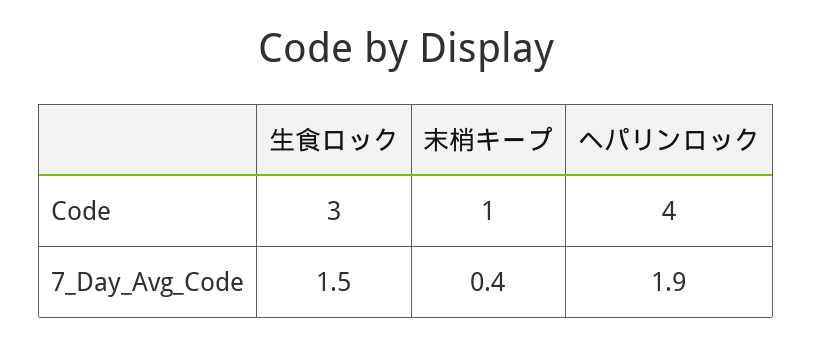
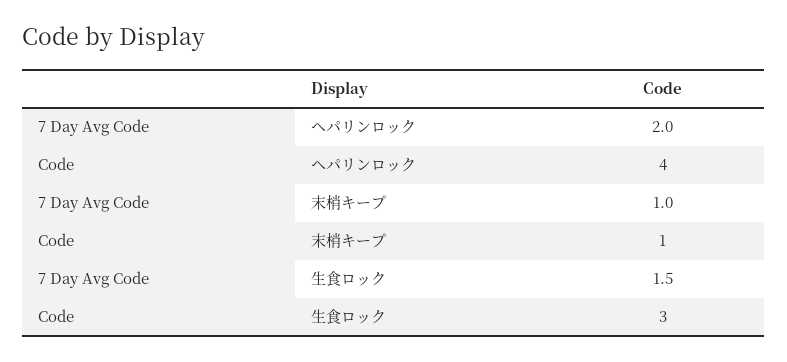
末梢キープ, 7_Day_Avg_Code: 0.4 -> 1
ヘパリンロック, 7_Day_Avg_Code: 1.9 -> 2

